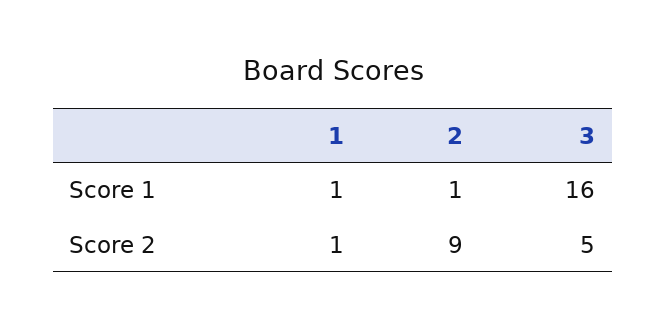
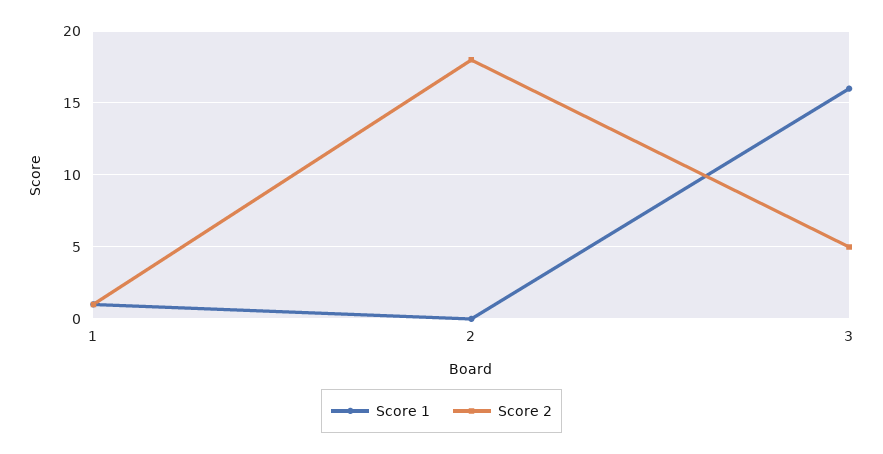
Score 1, 2: 1 -> 0
Score 2, 2: 9 -> 18

